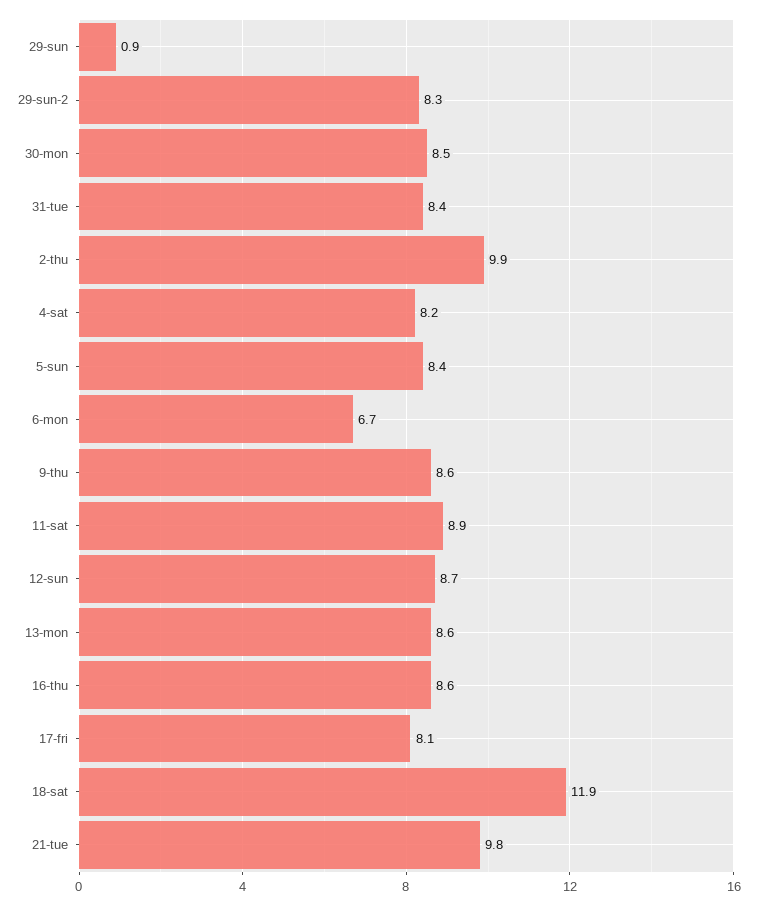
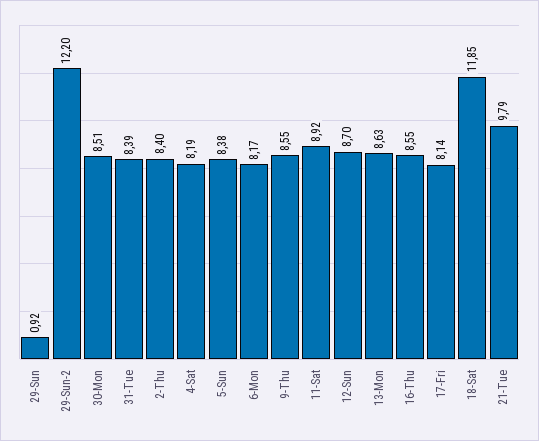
29-sun-2: 8.3 -> 12.2
2-thu: 9.9 -> 8.4
6-mon: 6.7 -> 8.17

